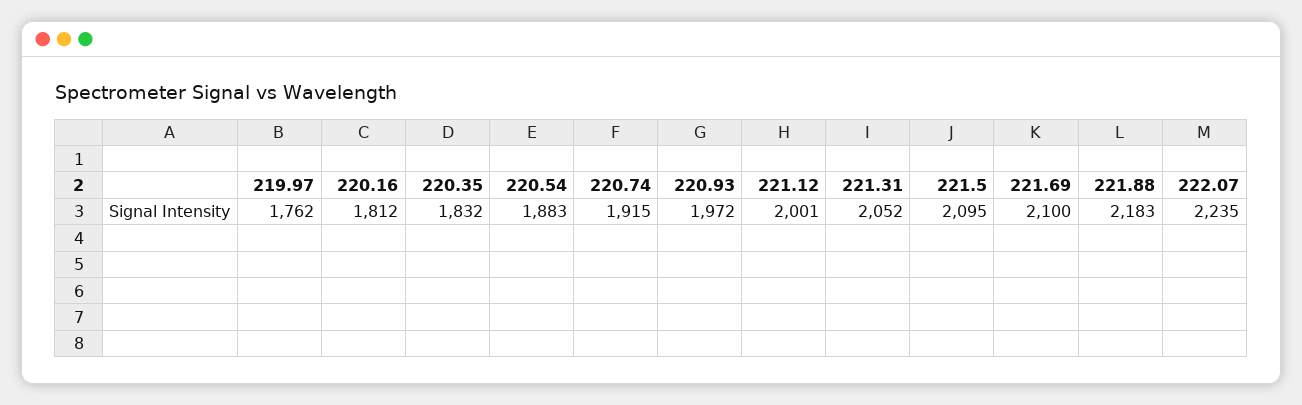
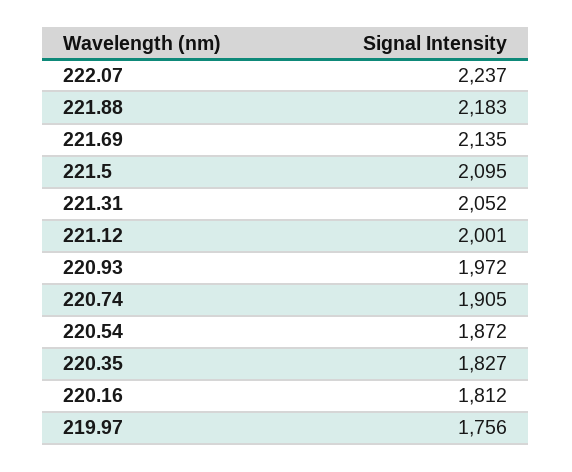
219.97: 1762 -> 1756
220.35: 1832 -> 1827
220.54: 1883 -> 1872
220.74: 1915 -> 1905
221.69: 2100 -> 2135
222.07: 2235 -> 2237

